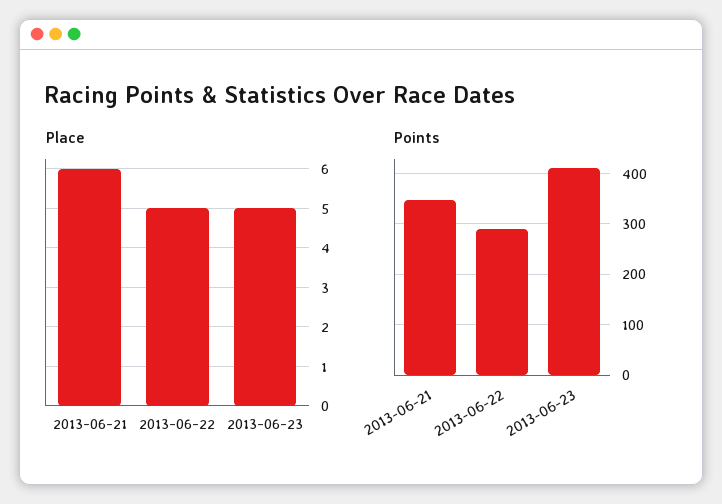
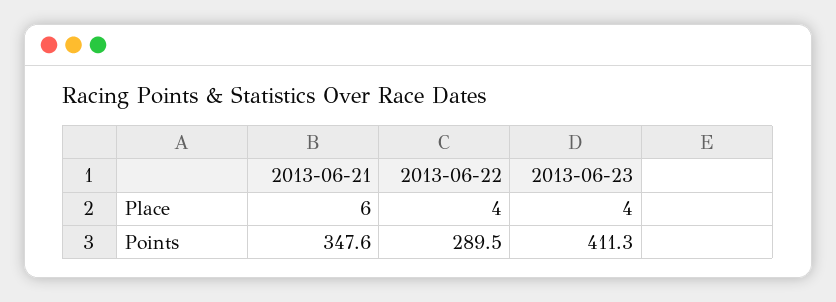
Place, 2013-06-22: 5 -> 4
Place, 2013-06-23: 5 -> 4

